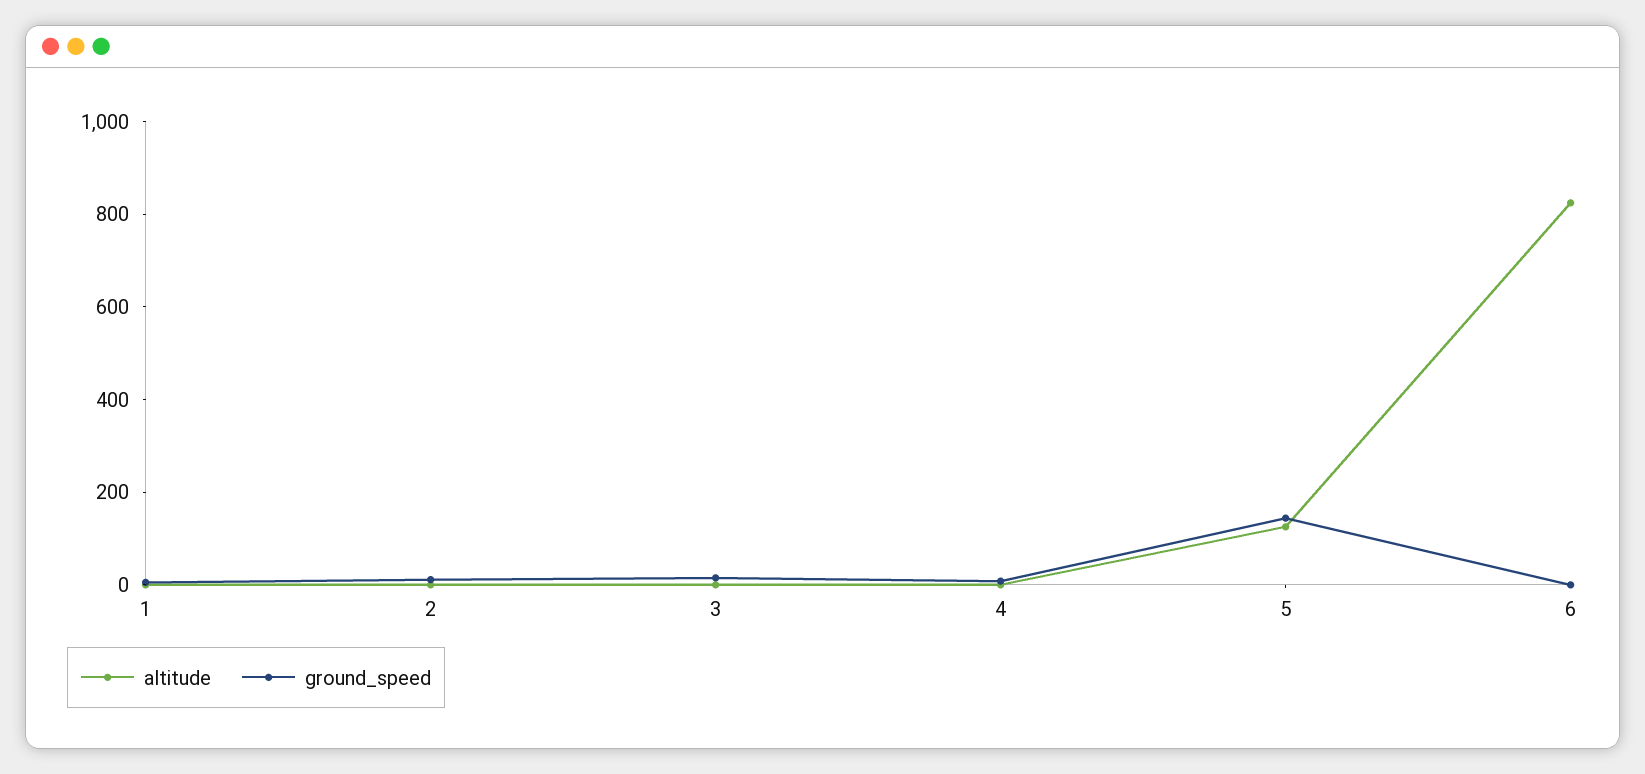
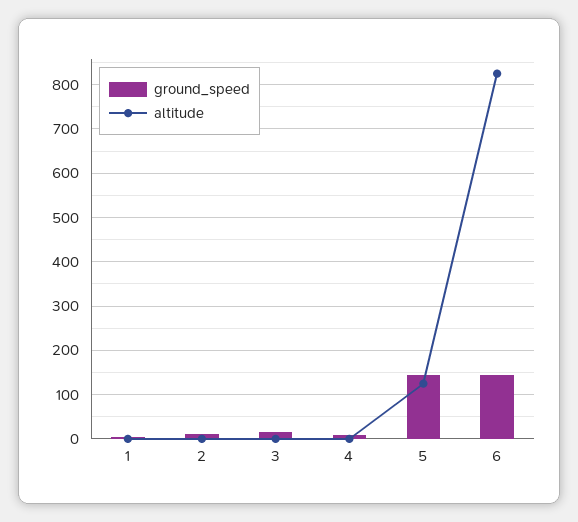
ground_speed, 6: 0 -> 140

